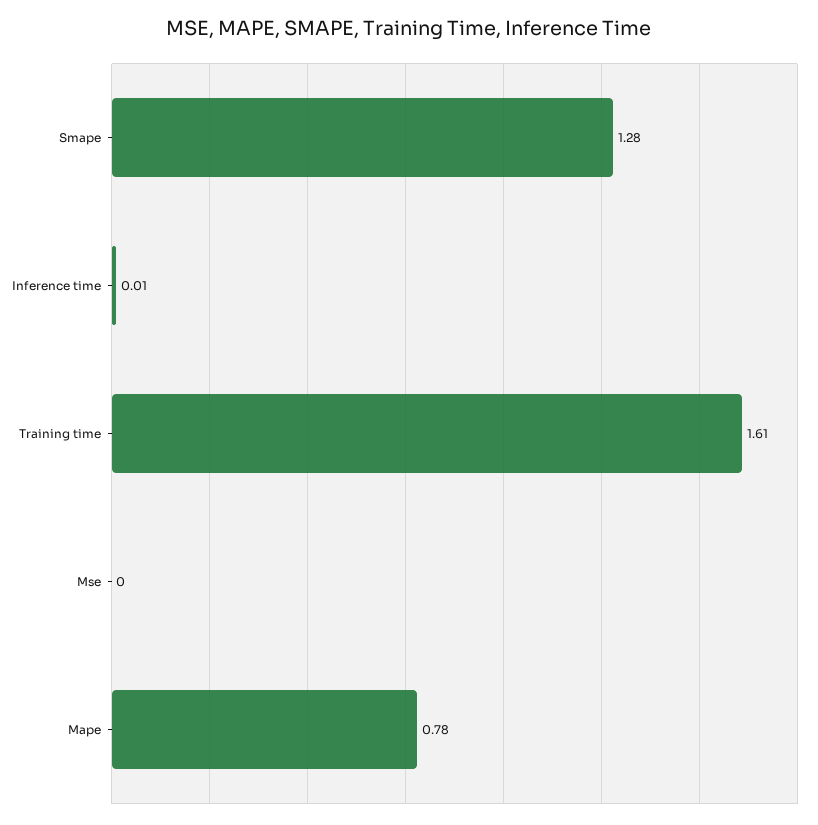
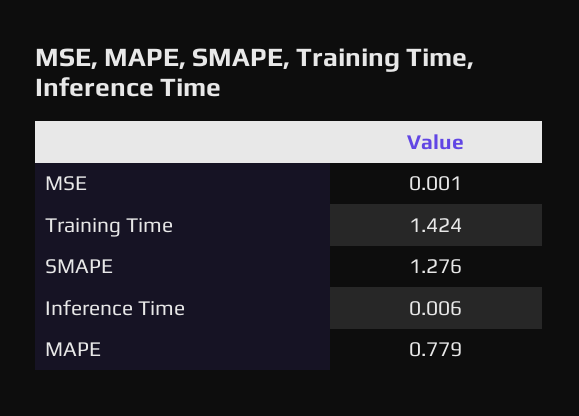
Training time: 1.61 -> 1.424

